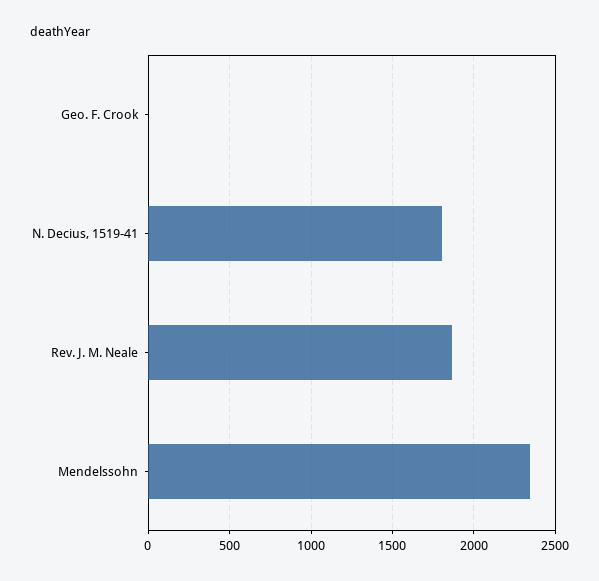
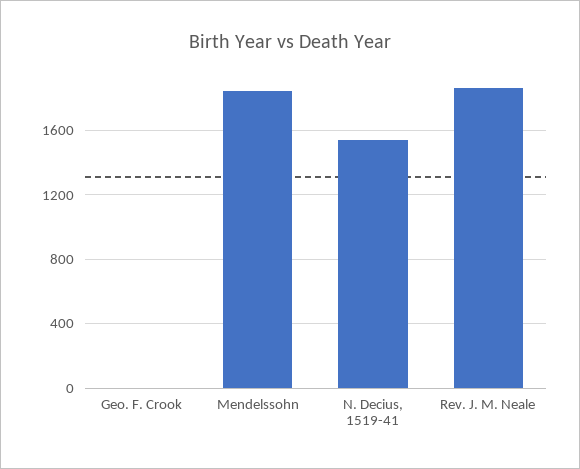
N. Decius, 1519-41: 1800 -> 1550
Mendelssohn: 2350 -> 1850

